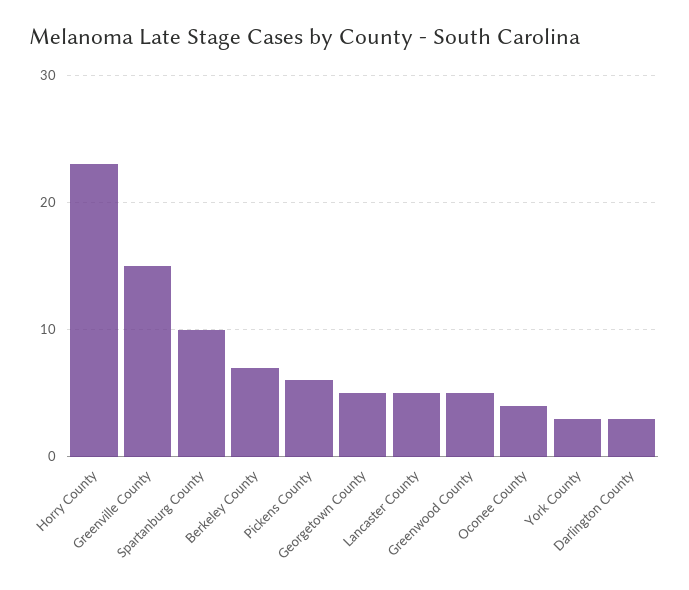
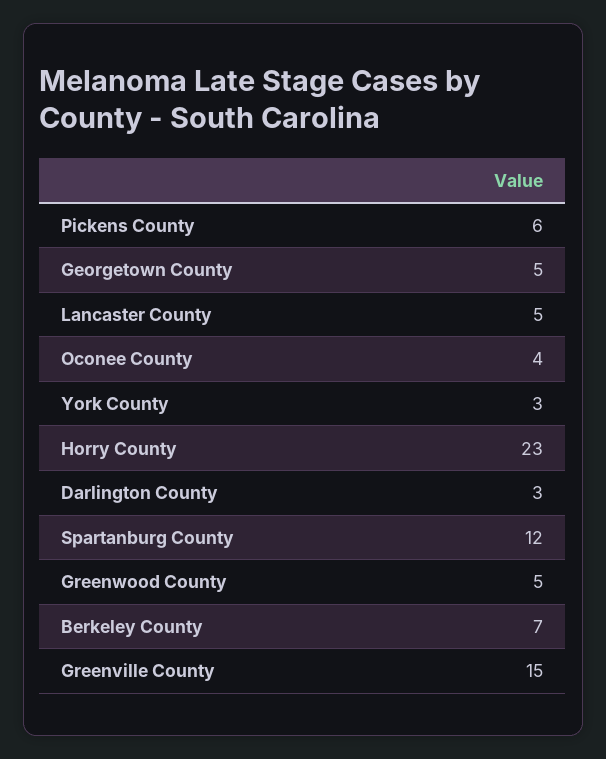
Spartanburg County: 10 -> 12

